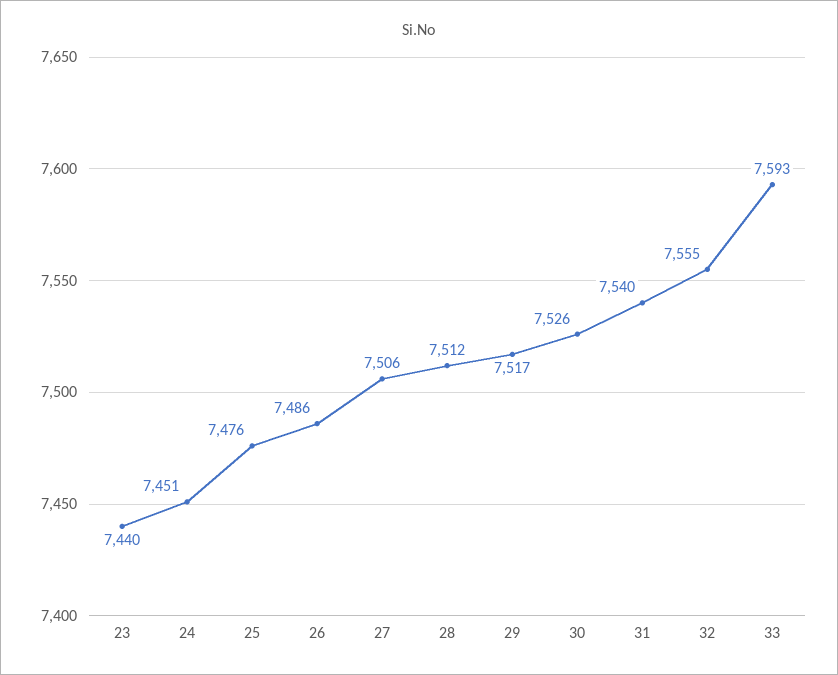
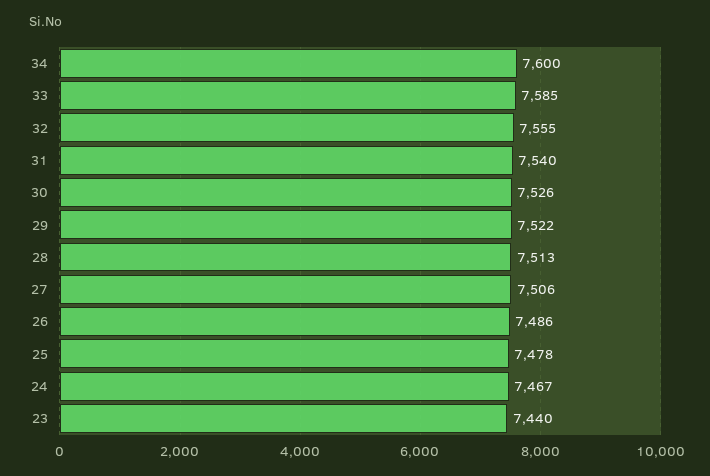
24: 7451 -> 7467
25: 7476 -> 7478
28: 7512 -> 7513
29: 7517 -> 7522
33: 7593 -> 7585
34: none -> 7600

